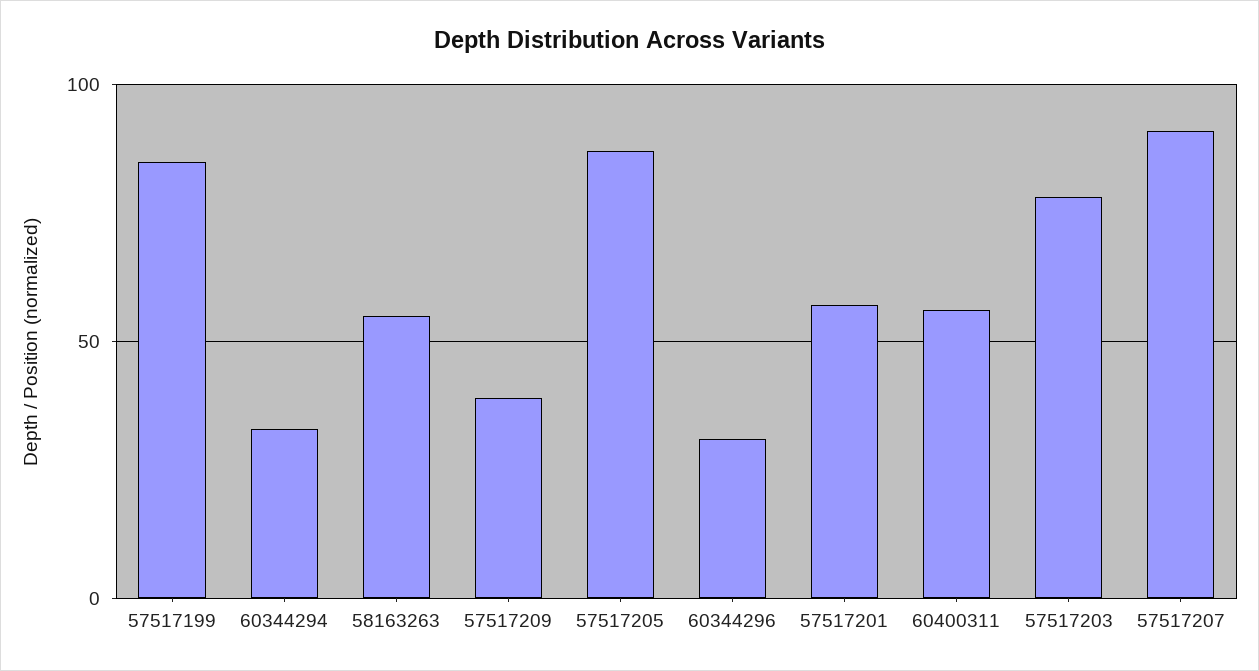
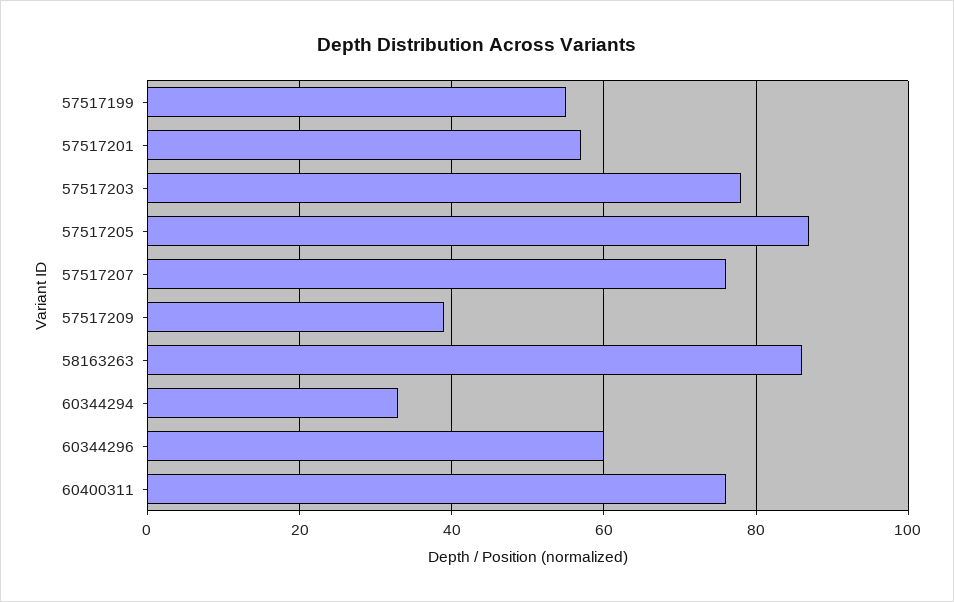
57517199: 85 -> 55
58163263: 55 -> 85
60344296: 30 -> 60
60400311: 55 -> 75
57517207: 90 -> 75

